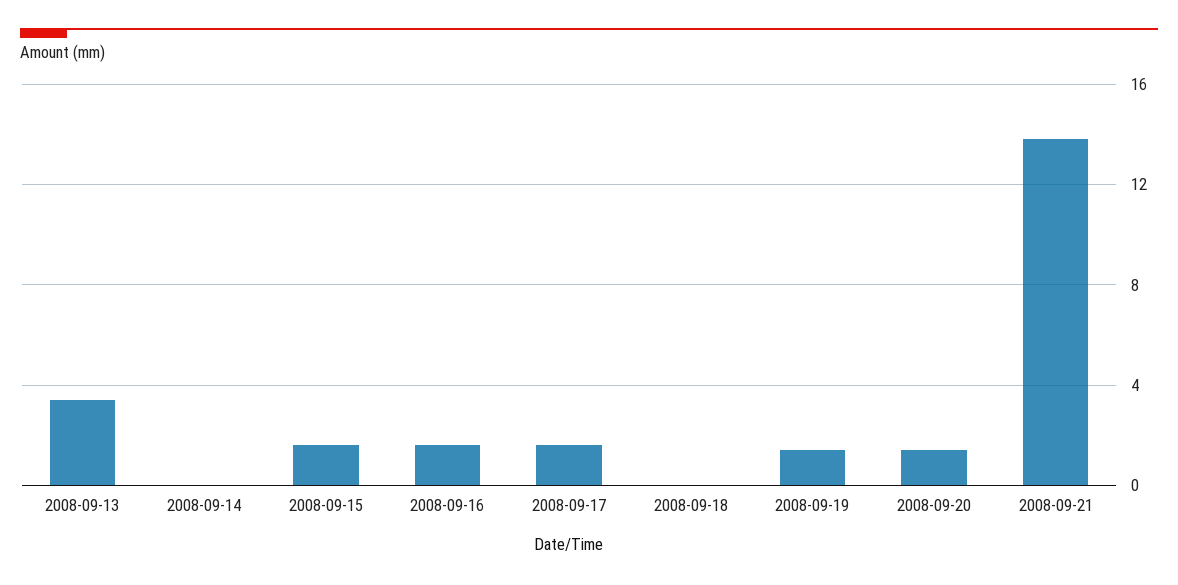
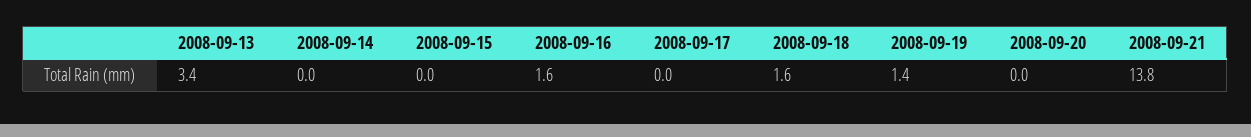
2008-09-15: 1.5 -> 0
2008-09-17: 1.5 -> 0
2008-09-18: 0 -> 1.6
2008-09-20: 1.5 -> 0

